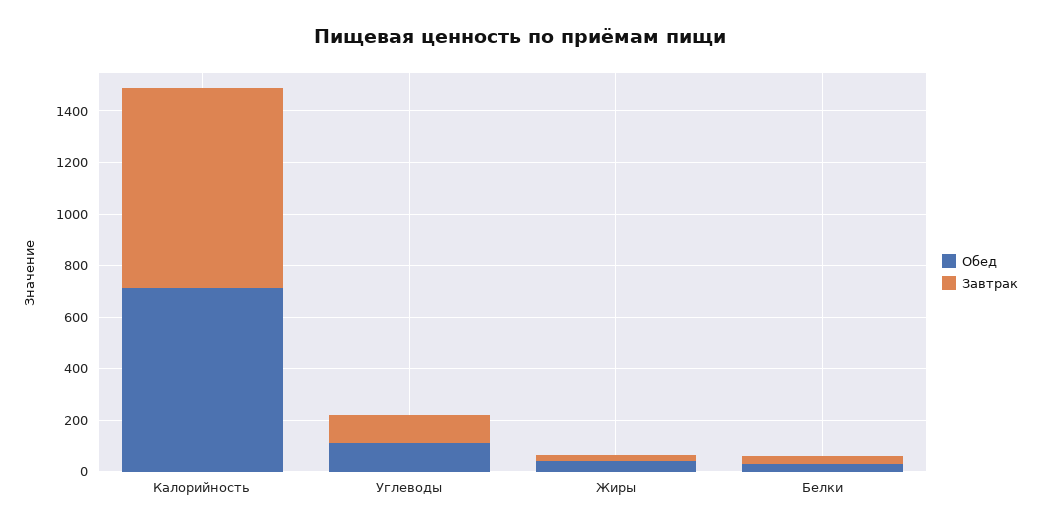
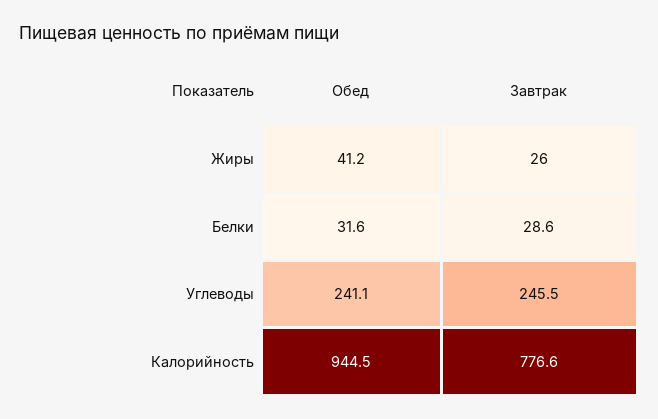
Обед, Калорийность: 700 -> 944.5
Обед, Углеводы: 100 -> 241.1
Завтрак, Углеводы: 100 -> 245.5

